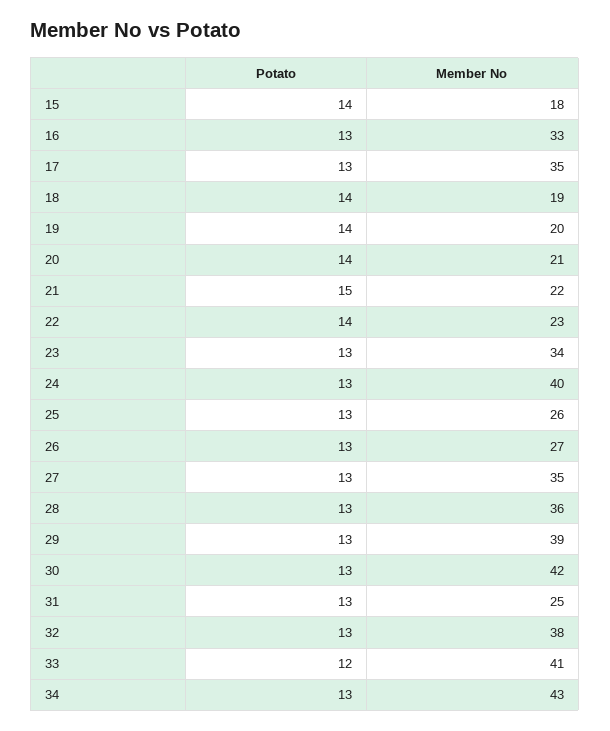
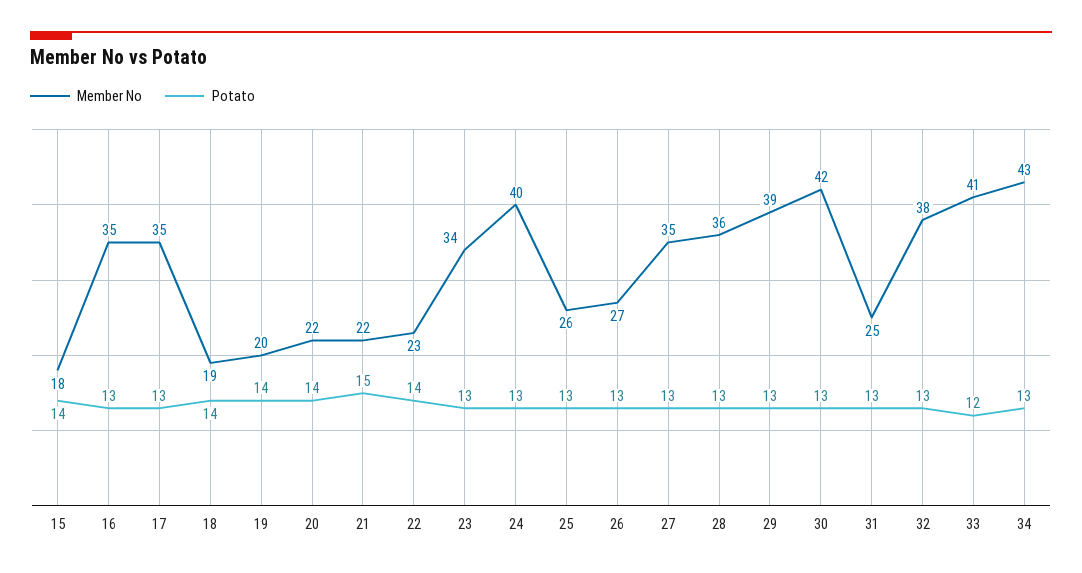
Member No, 16: 33 -> 35
Member No, 20: 21 -> 22

